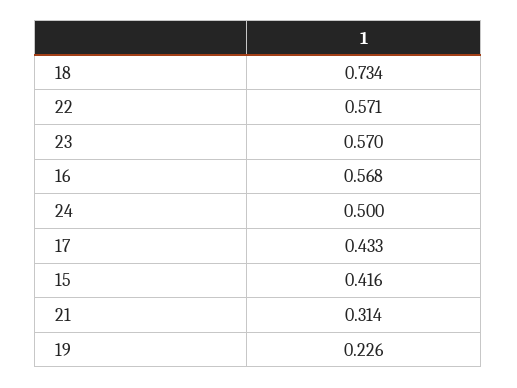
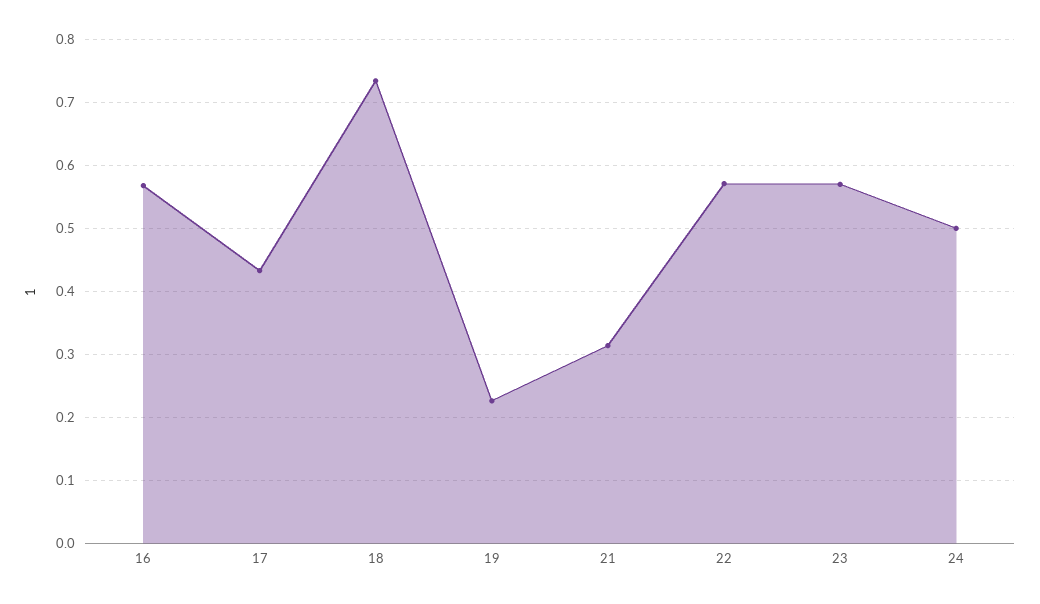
15: 0.416 -> none

